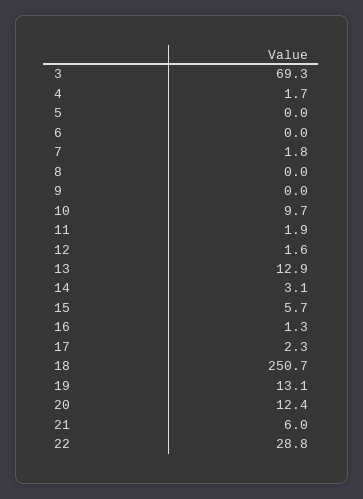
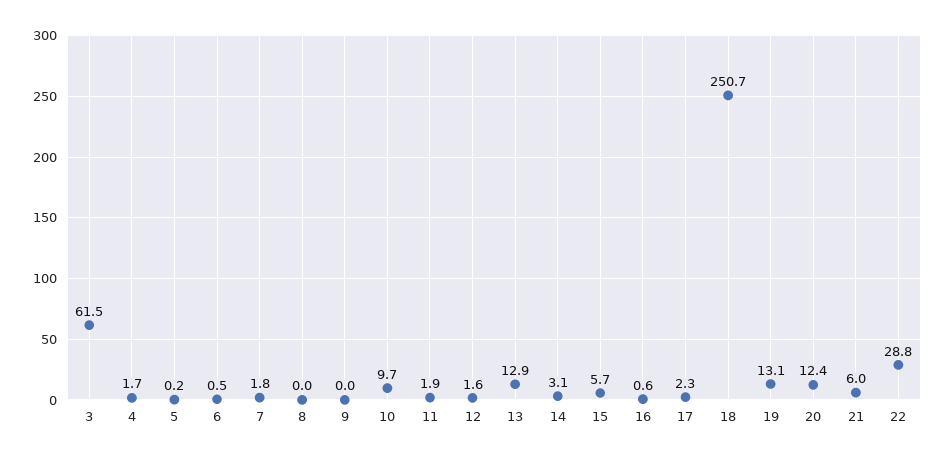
3: 69.3 -> 61.5
5: 0 -> 0.2
6: 0 -> 0.5
16: 1.3 -> 0.6

